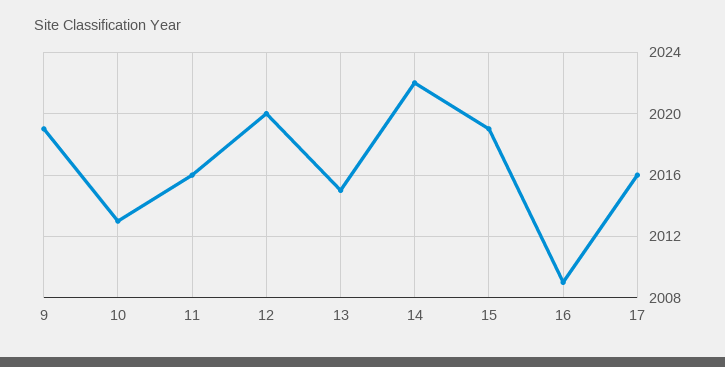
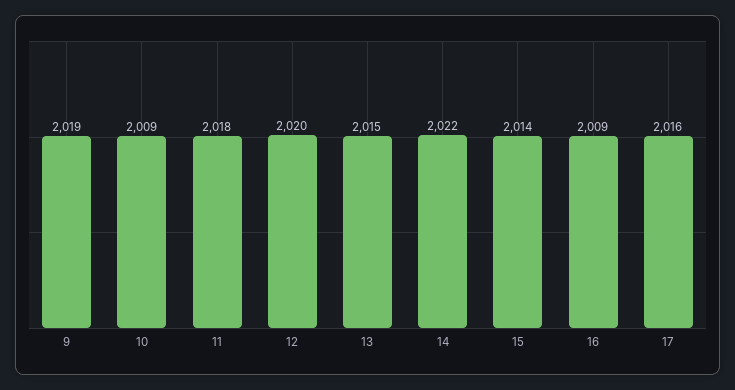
10: 2013 -> 2009
11: 2016 -> 2018
15: 2019 -> 2014

